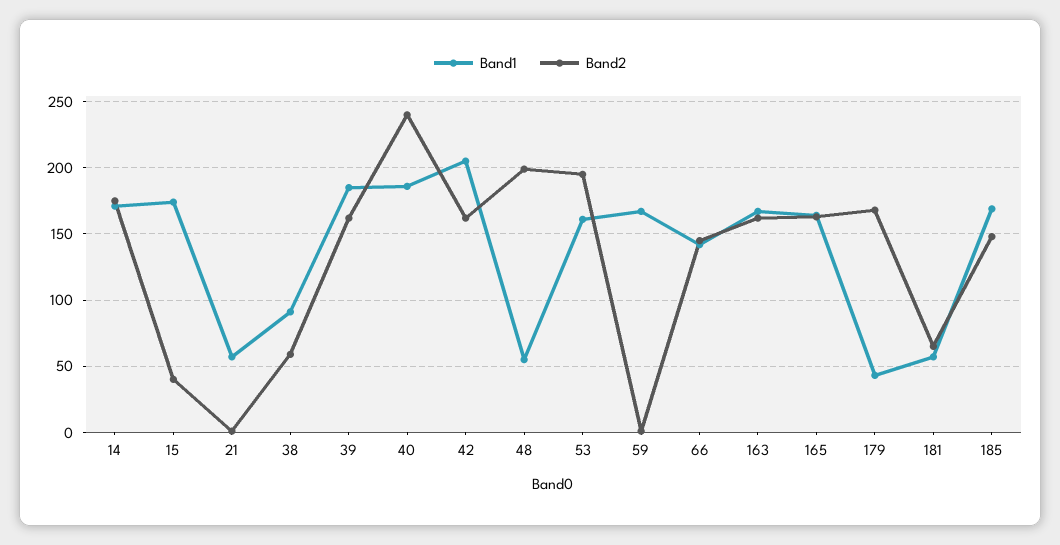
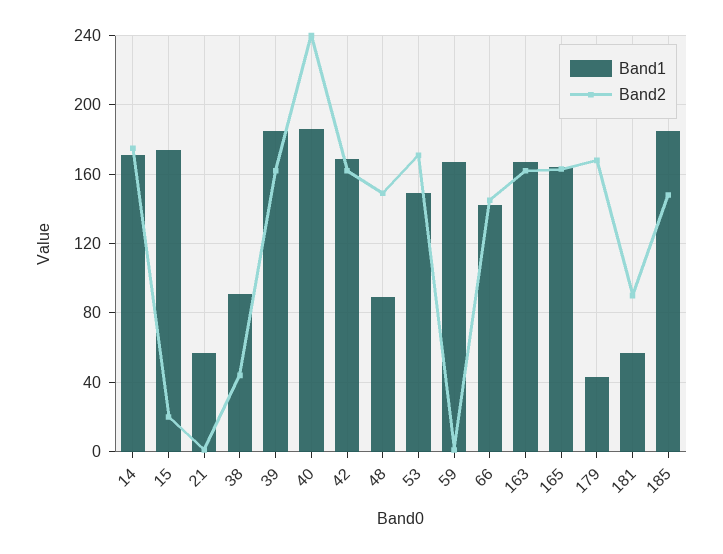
Band2, 15: 40 -> 20
Band2, 38: 60 -> 45
Band1, 42: 205 -> 170
Band1, 48: 55 -> 90
Band2, 48: 200 -> 150
Band1, 53: 160 -> 150
Band2, 53: 195 -> 170
Band2, 181: 65 -> 90
Band1, 185: 170 -> 185

